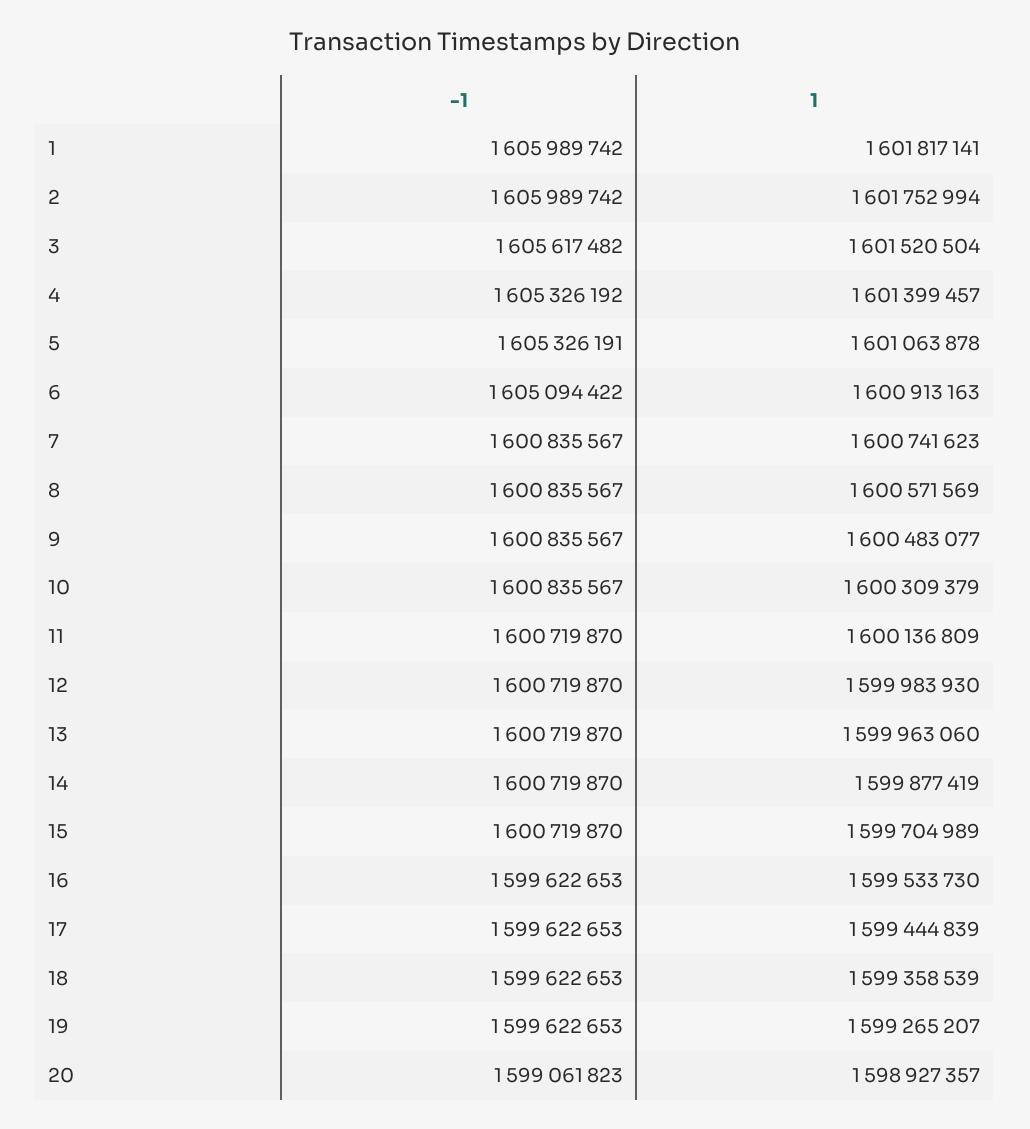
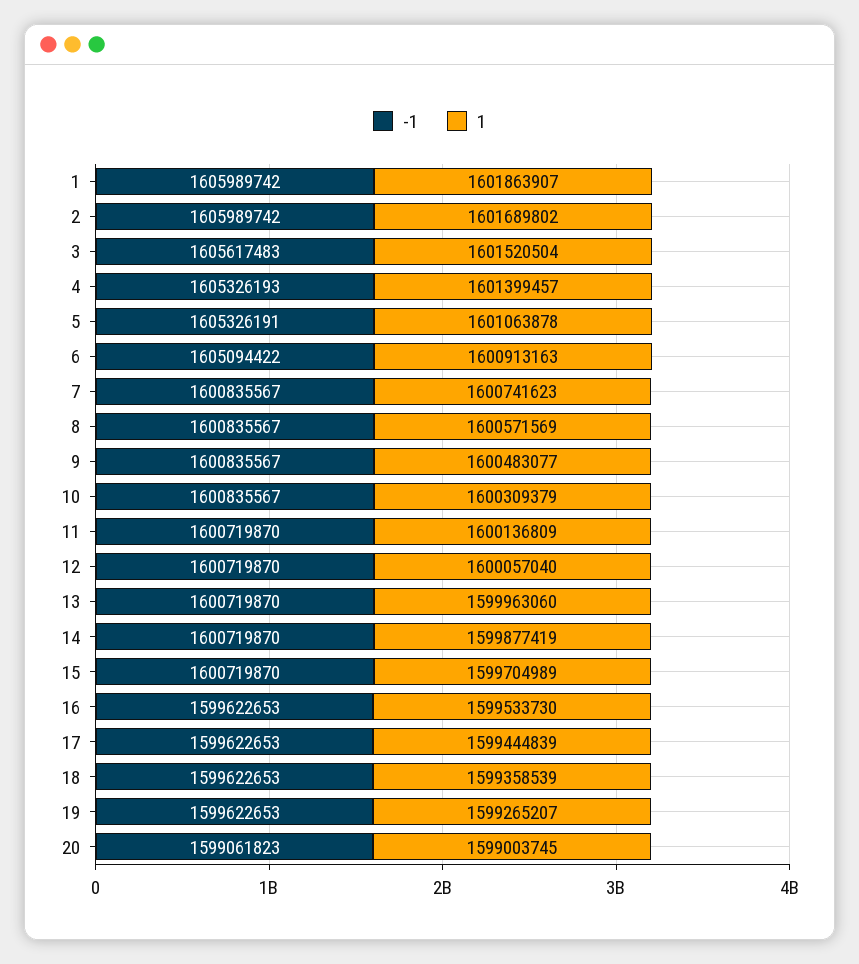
1, 1: 1601817141 -> 1601863907
1, 2: 1601752994 -> 1601689802
-1, 3: 1605617482 -> 1605617483
-1, 4: 1605326192 -> 1605326193
1, 12: 1599983930 -> 1600057040
1, 20: 1598927357 -> 1599003745

